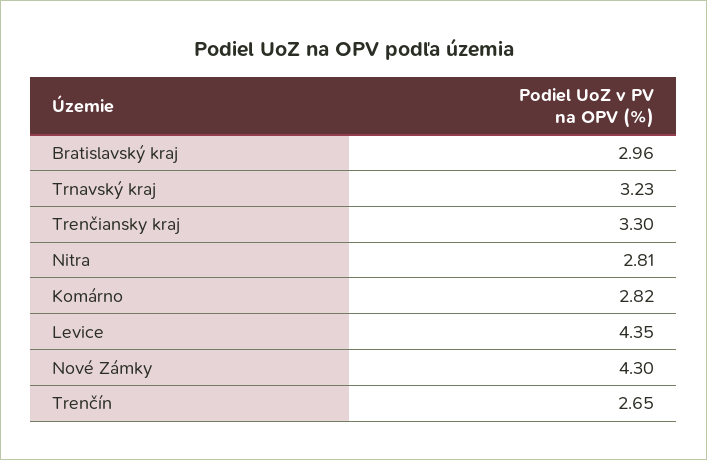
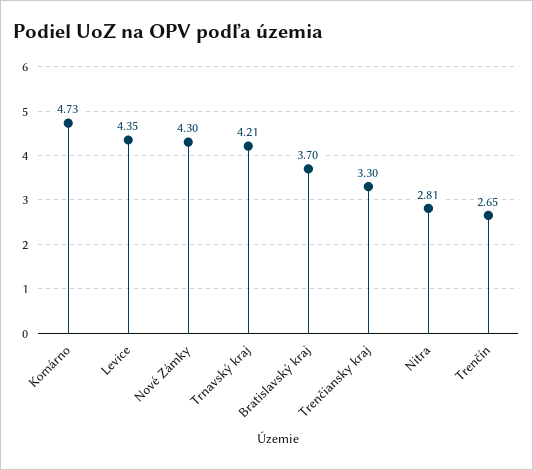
Bratislavský kraj: 2.96 -> 3.7
Trnavský kraj: 3.23 -> 4.21
Komárno: 2.82 -> 4.73

